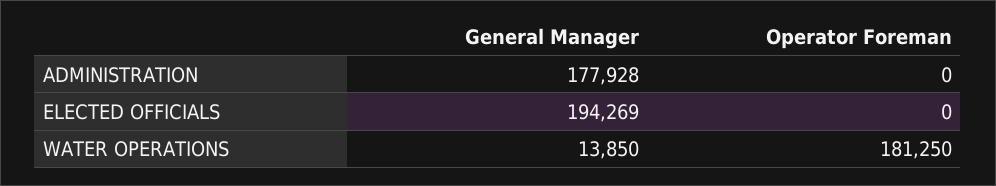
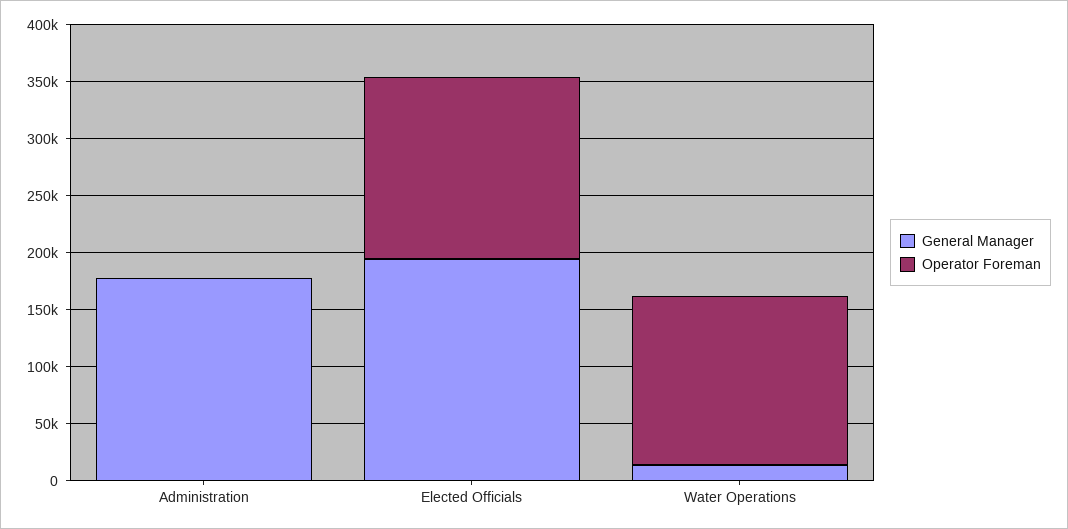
Operator Foreman, ELECTED OFFICIALS: 0 -> 160000
Operator Foreman, WATER OPERATIONS: 181250 -> 150000

